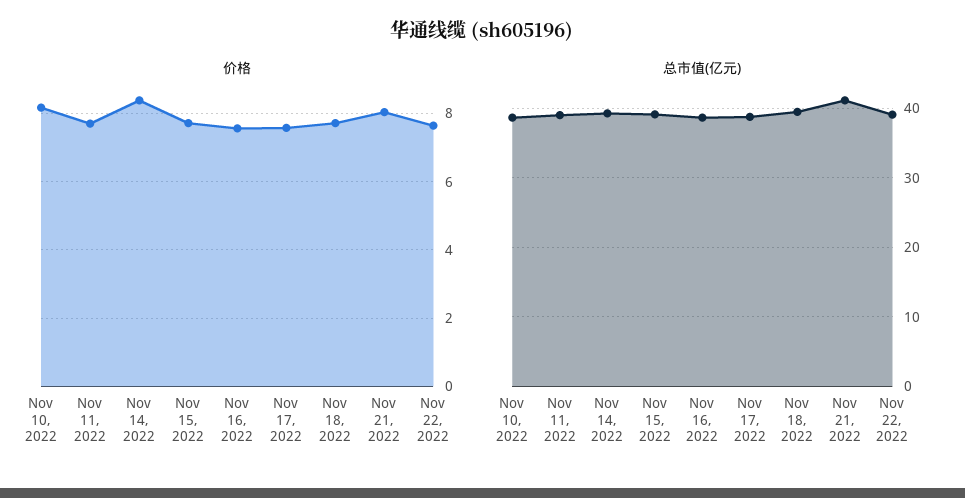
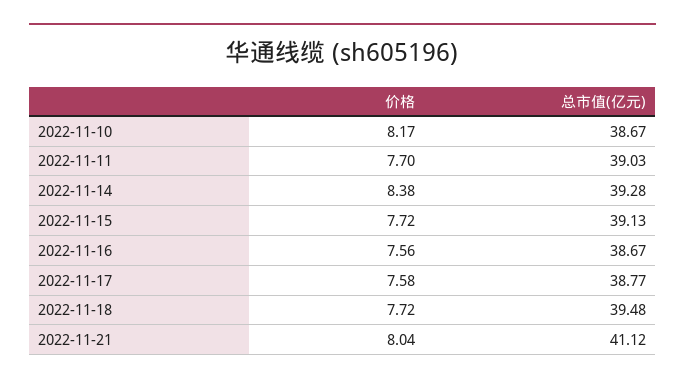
价格, Nov 22, 2022: 7.6 -> none
总市值(亿元), Nov 22, 2022: 39 -> none

